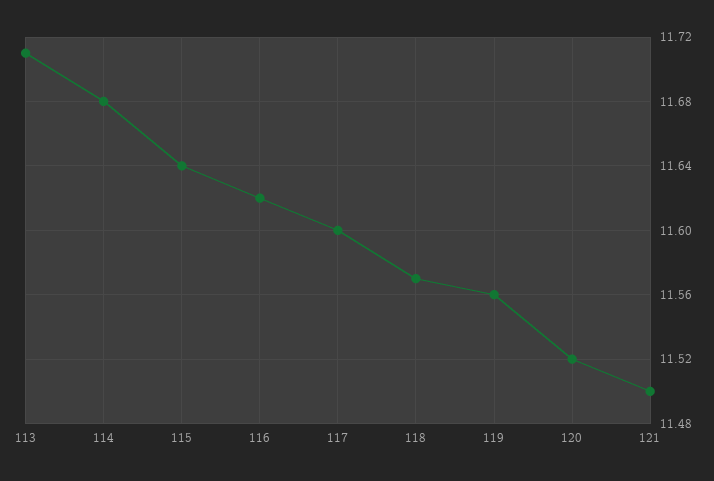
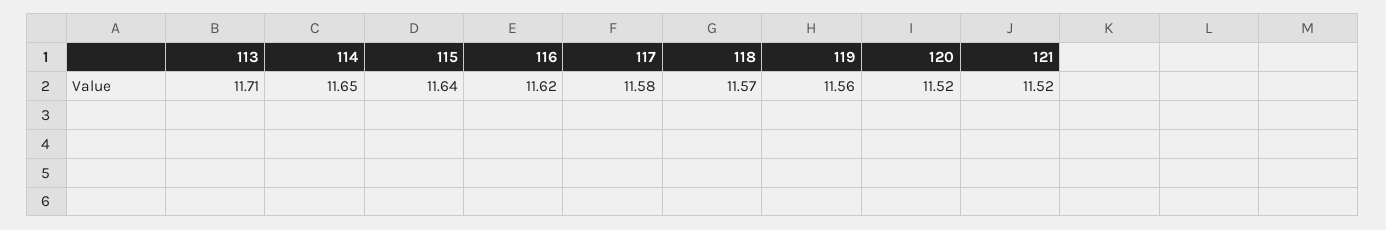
114: 11.68 -> 11.65
117: 11.6 -> 11.58
121: 11.5 -> 11.52

